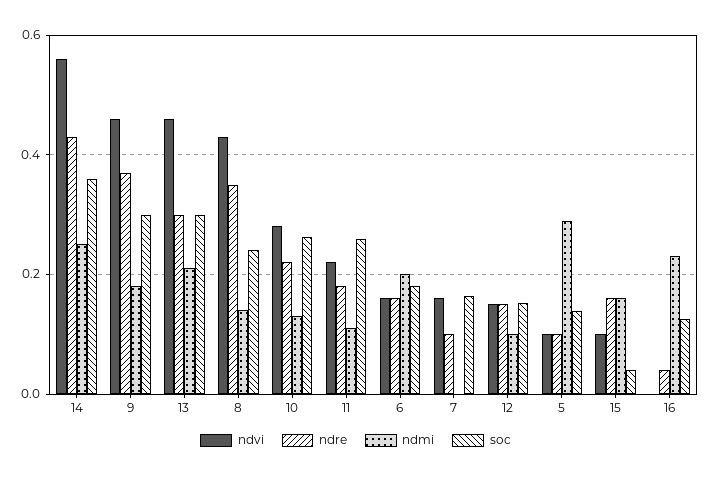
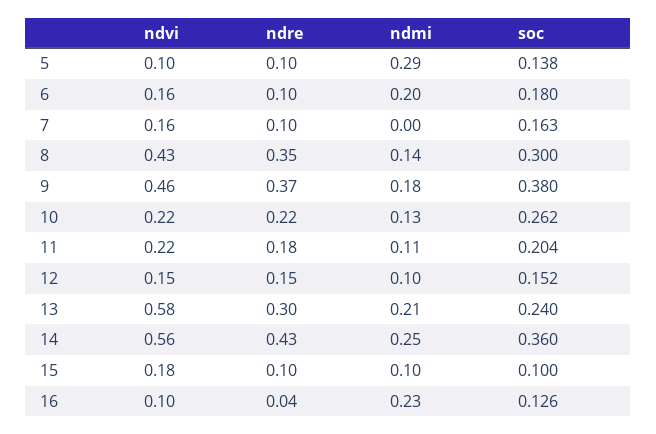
soc, 9: 0.3 -> 0.38
ndvi, 13: 0.46 -> 0.58
soc, 13: 0.3 -> 0.24
soc, 8: 0.24 -> 0.3
ndvi, 10: 0.28 -> 0.22
soc, 11: 0.26 -> 0.204
ndre, 6: 0.16 -> 0.1
ndvi, 15: 0.1 -> 0.18
ndre, 15: 0.16 -> 0.1
ndmi, 15: 0.16 -> 0.1
soc, 15: 0.04 -> 0.1
ndvi, 16: 0 -> 0.1

